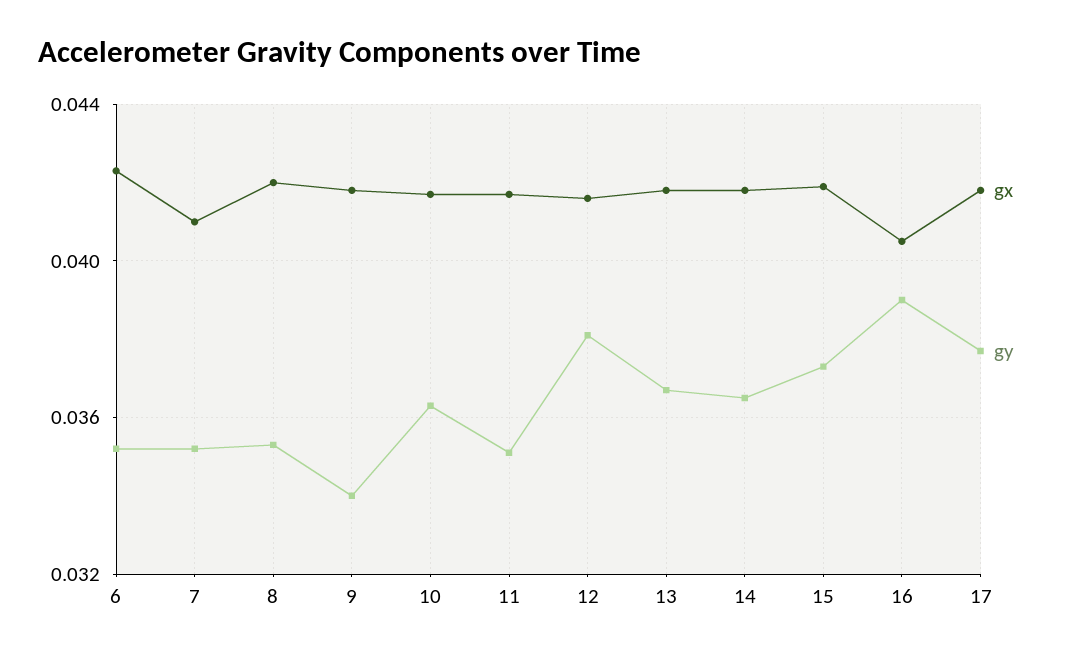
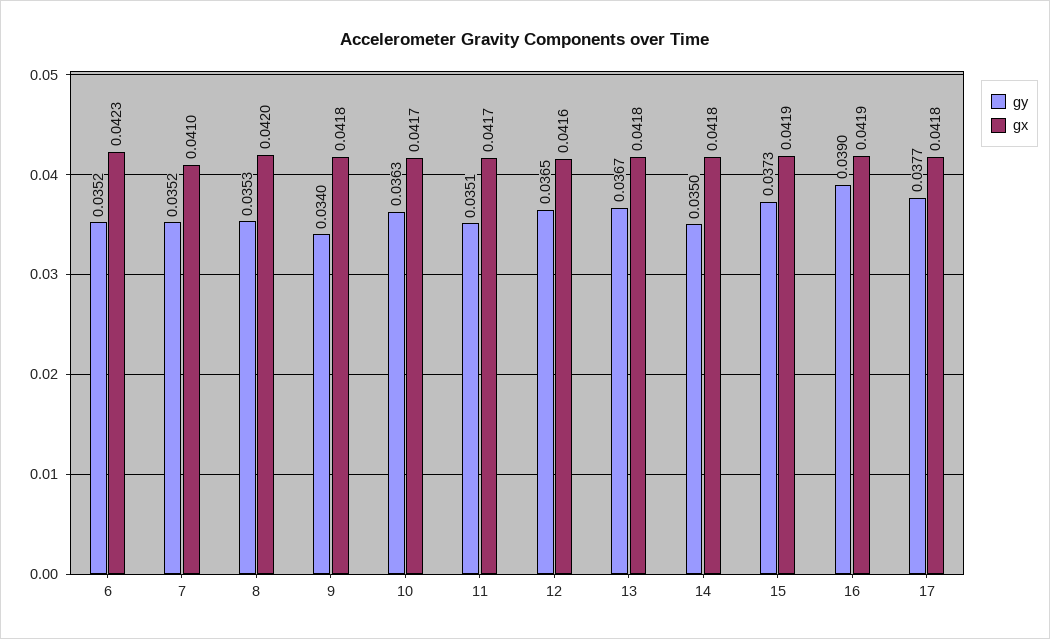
gy, 12: 0.038 -> 0.0365
gy, 14: 0.0365 -> 0.035
gx, 16: 0.0405 -> 0.0419

